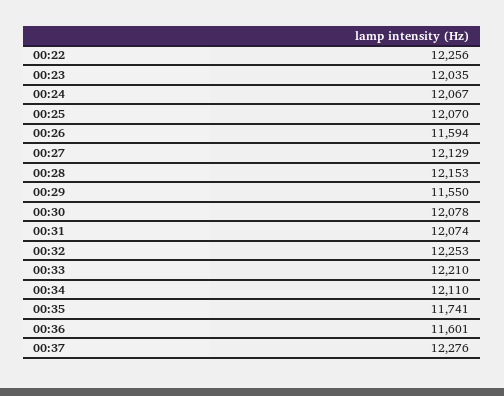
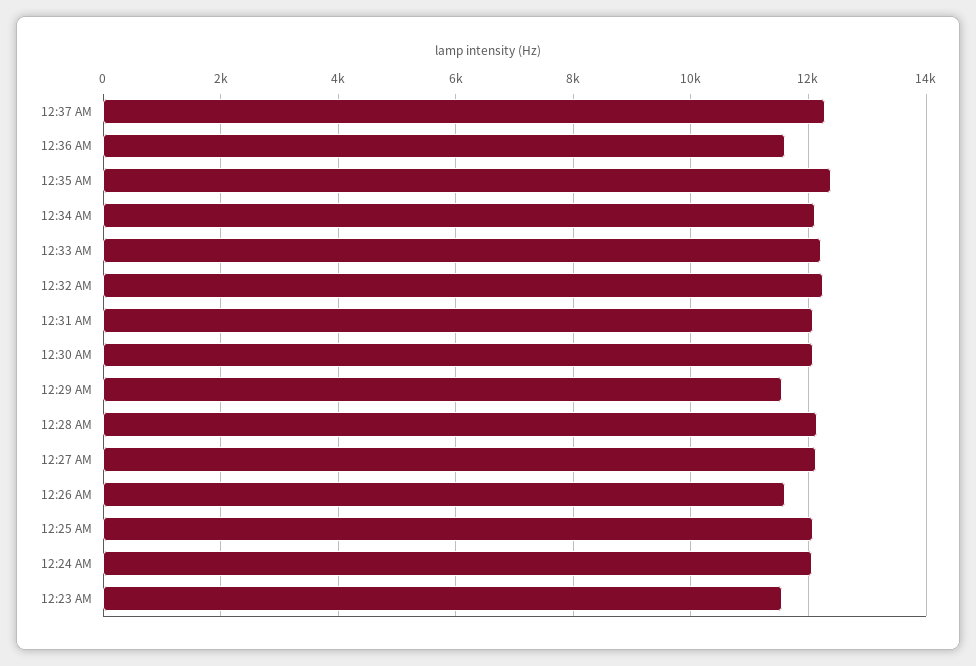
00:22: 12256 -> none
00:23: 12035 -> 11600
00:35: 11741 -> 12400

